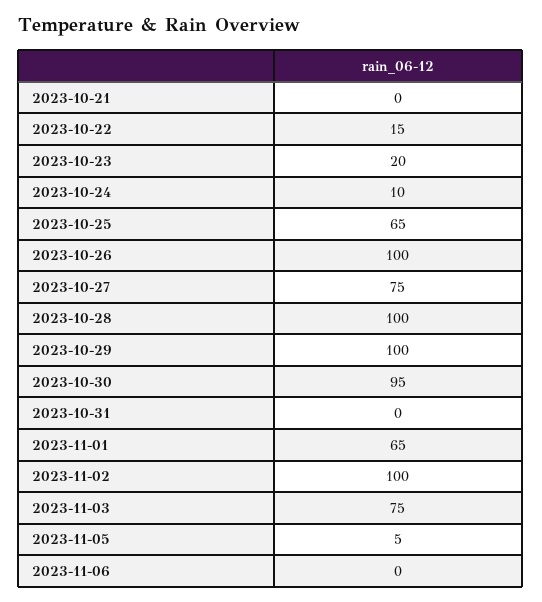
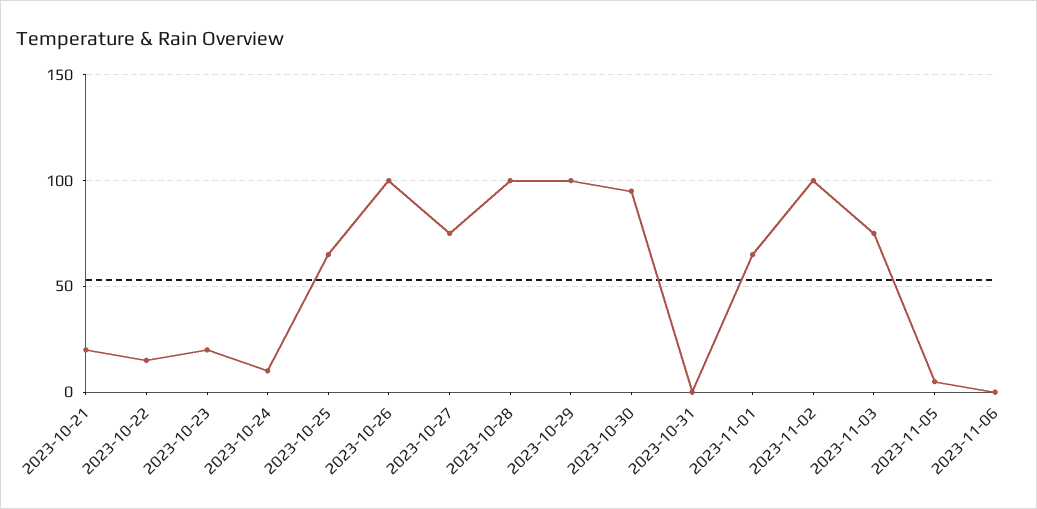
2023-10-21: 0 -> 20

